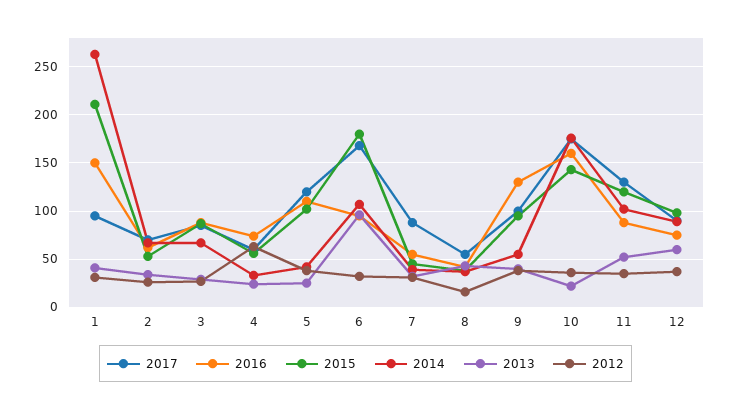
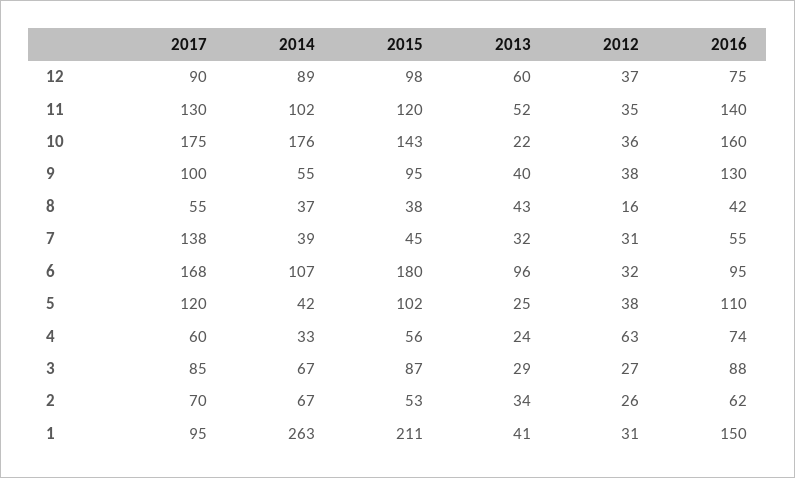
2017, 7: 90 -> 138
2016, 11: 90 -> 140

